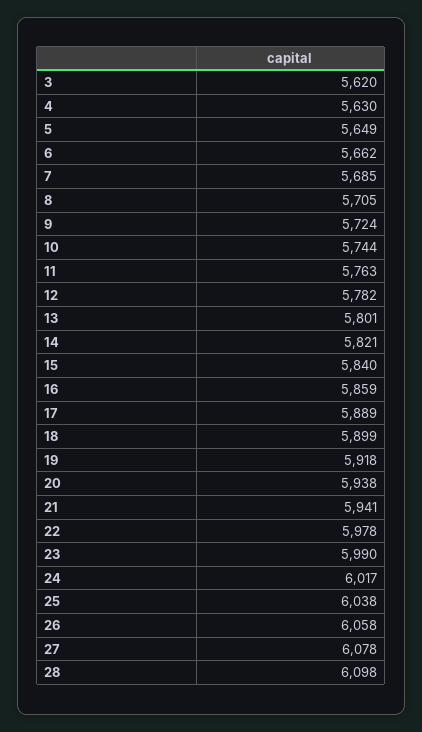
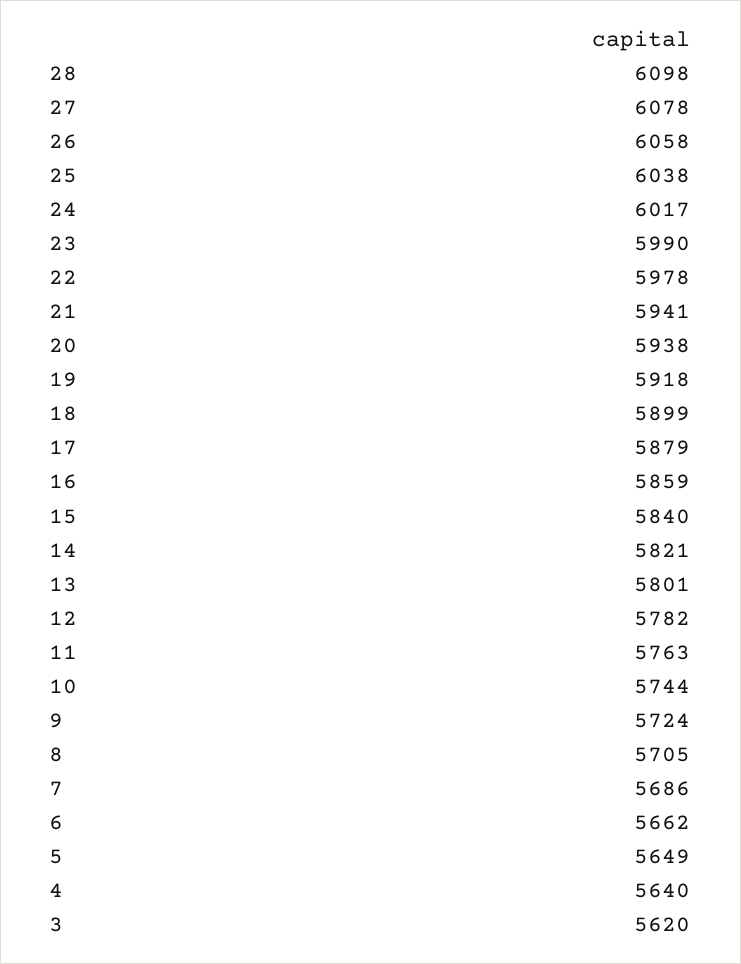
4: 5630 -> 5640
7: 5685 -> 5686
17: 5889 -> 5879

